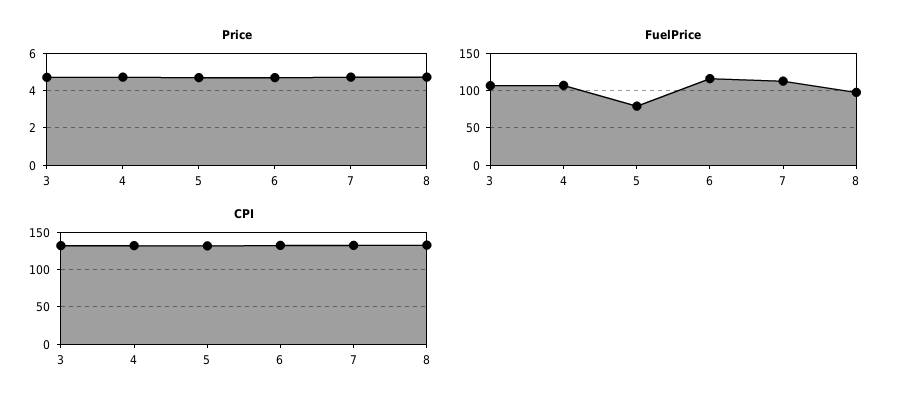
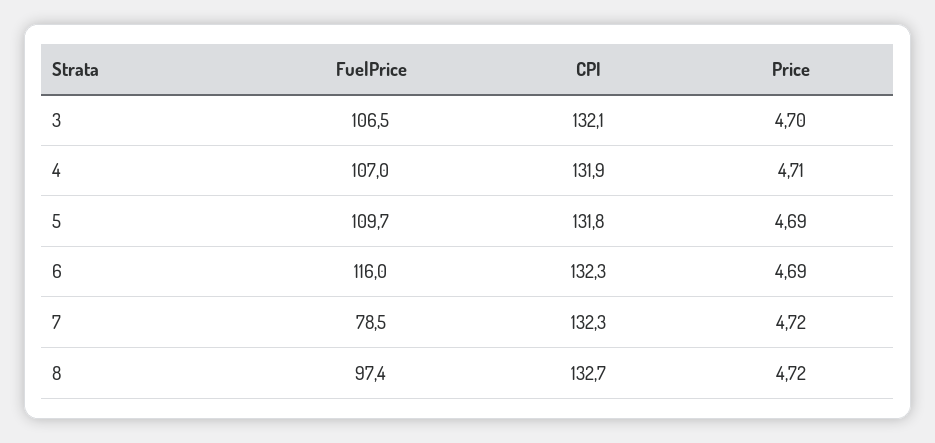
FuelPrice, 5: 80 -> 109.7
FuelPrice, 7: 110 -> 78.5

